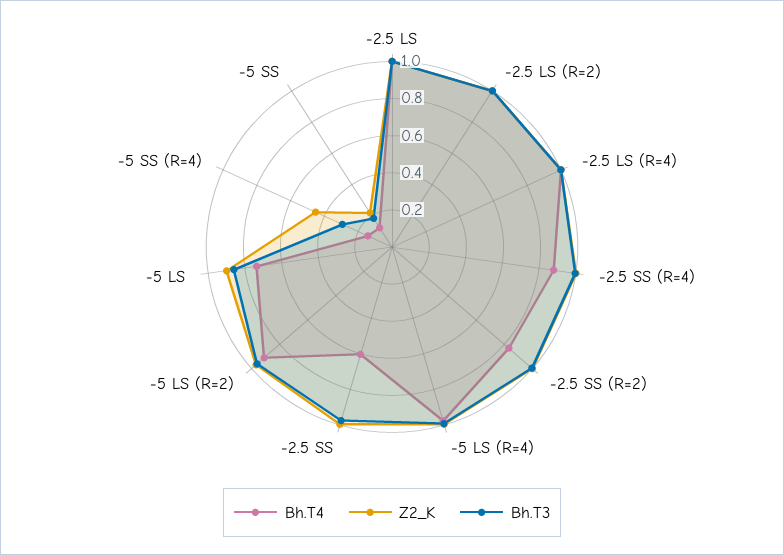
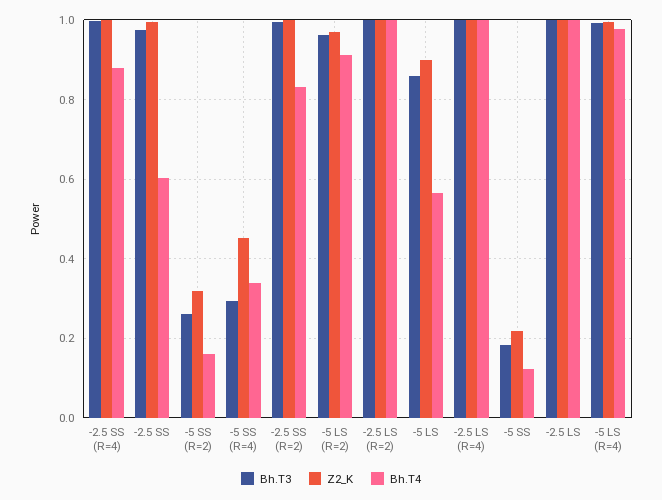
Bh.T4, -5 LS: 0.75 -> 0.56
Bh.T4, -5 SS (R=4): 0.15 -> 0.34
Bh.T3, -5 SS (R=2): none -> 0.26
Z2_K, -5 SS (R=2): none -> 0.32
Bh.T4, -5 SS (R=2): none -> 0.16

